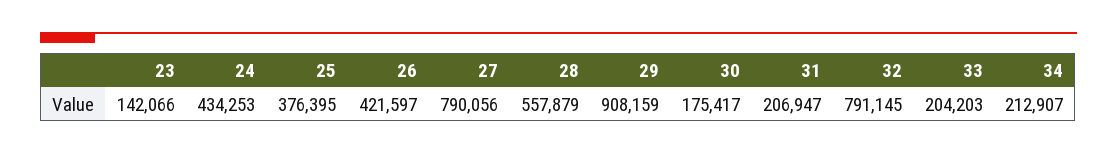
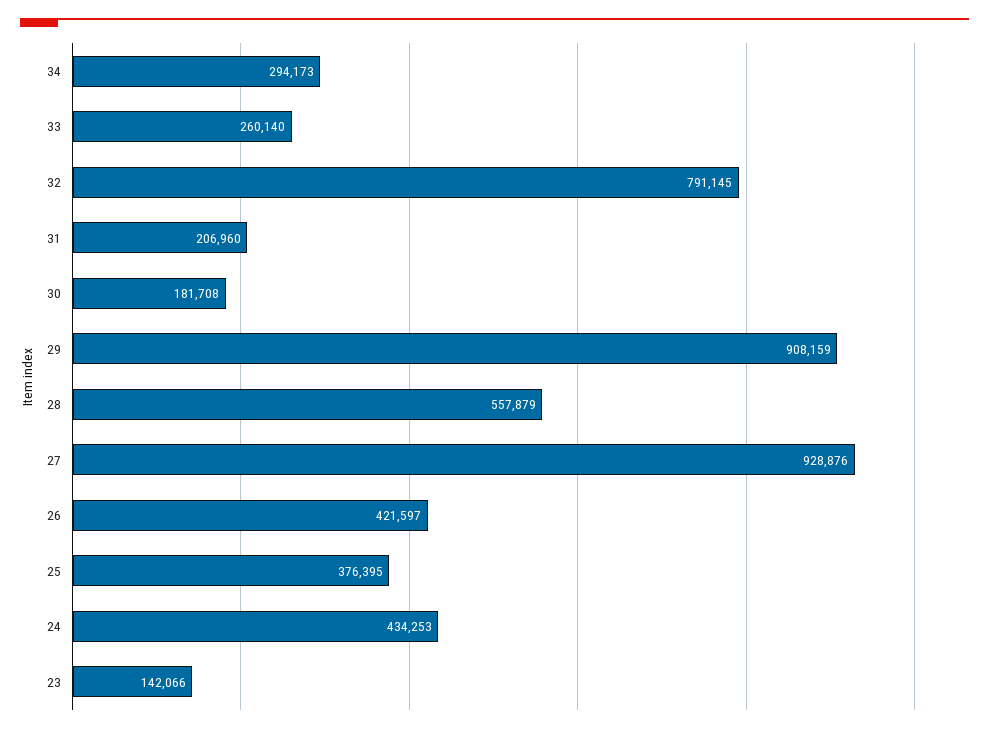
27: 790056 -> 928876
30: 175417 -> 181708
31: 206947 -> 206960
33: 204203 -> 260140
34: 212907 -> 294173

